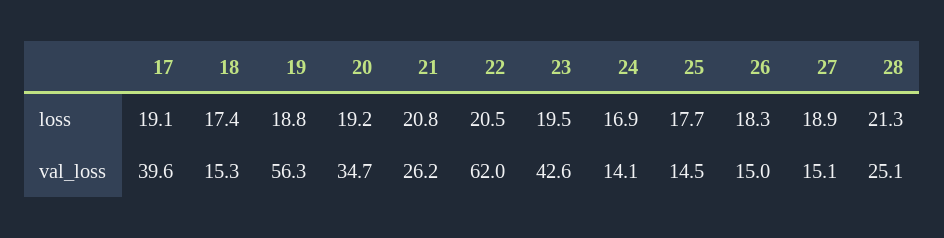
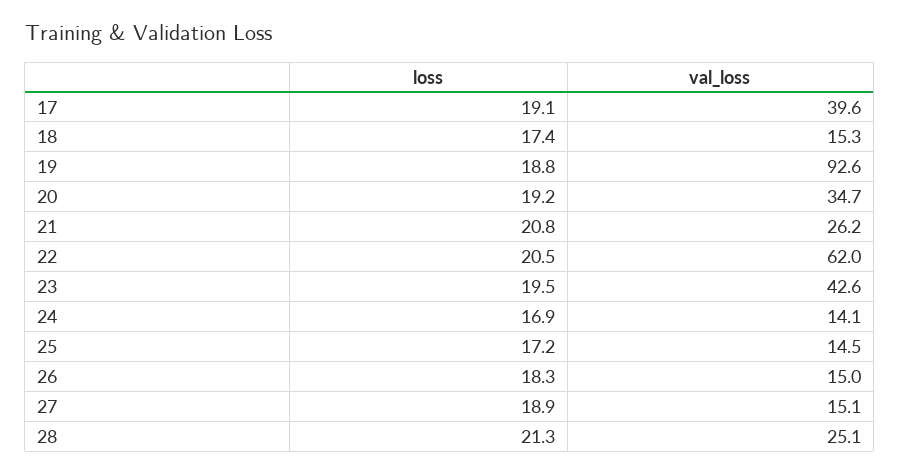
25, loss: 17.7 -> 17.2
19, val_loss: 56.3 -> 92.6

